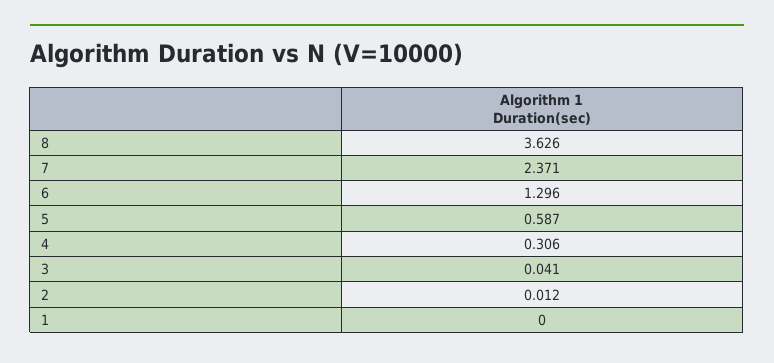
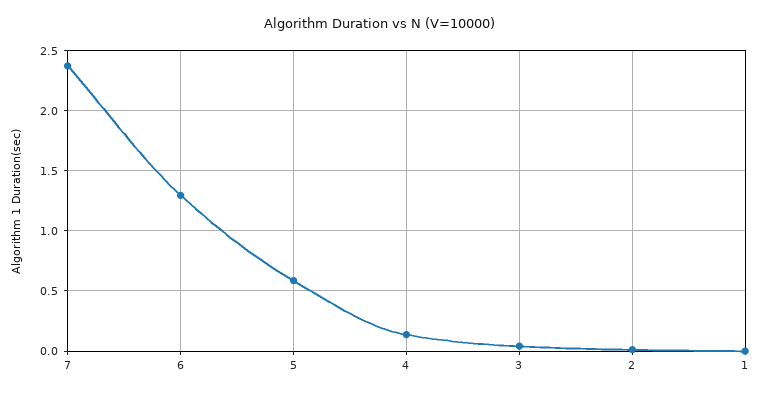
8: 3.626 -> none
4: 0.306 -> 0.15

